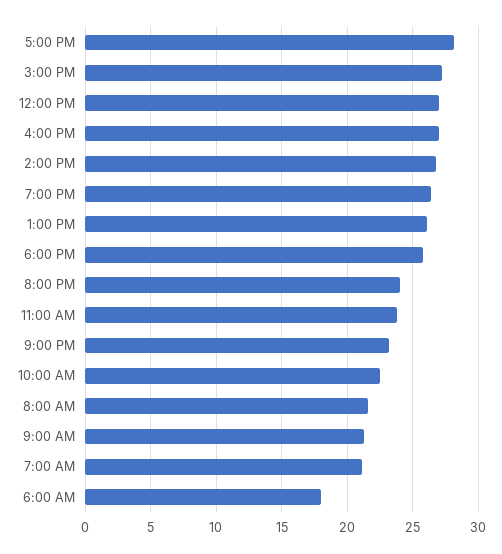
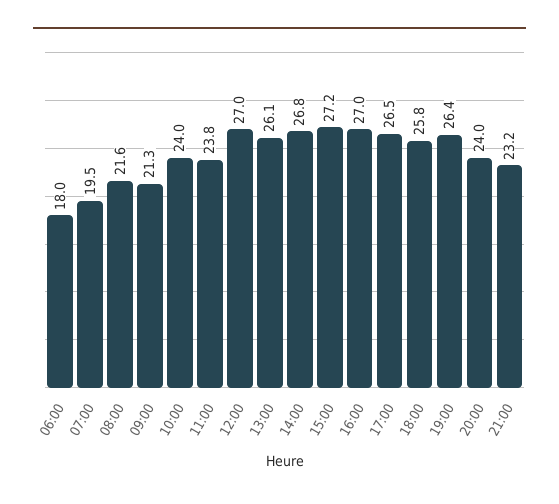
5:00 PM: 28 -> 26.5
10:00 AM: 22.5 -> 24
7:00 AM: 21 -> 19.5

